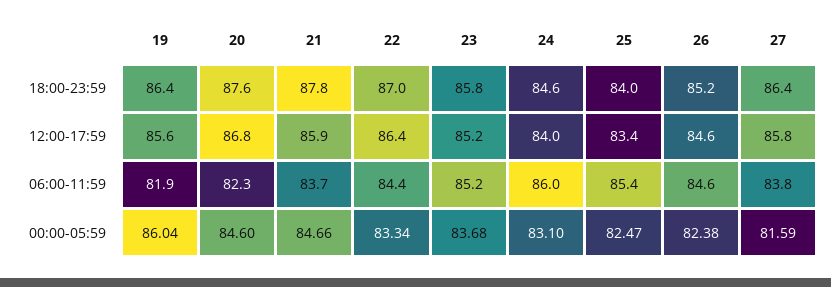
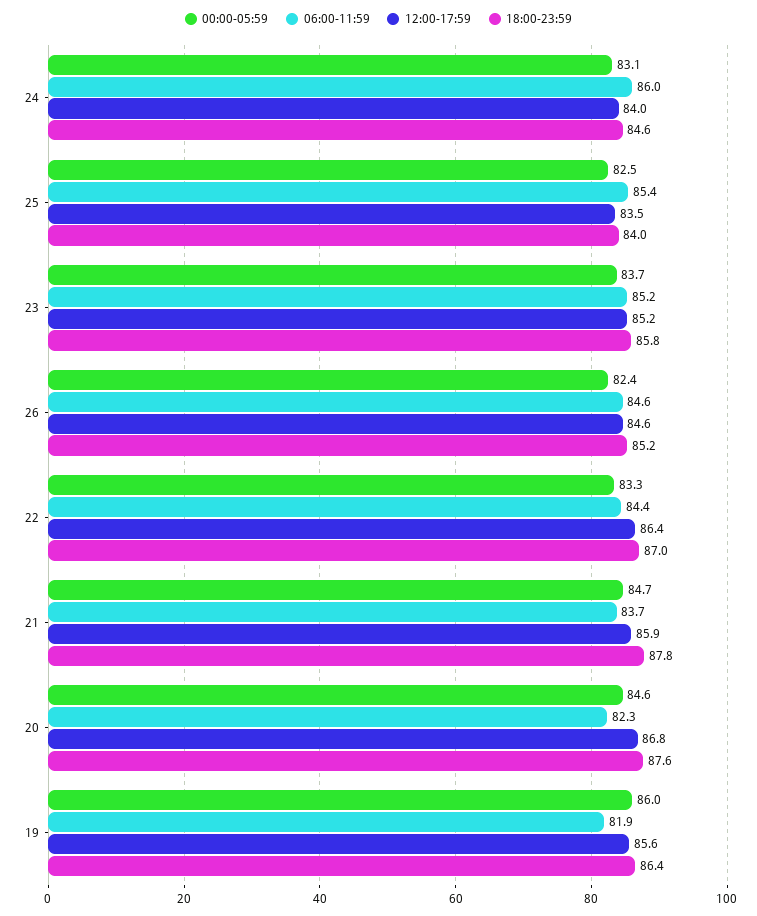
18:00-23:59, 27: 86.4 -> none
12:00-17:59, 25: 83.4 -> 83.5
12:00-17:59, 27: 85.8 -> none
06:00-11:59, 27: 83.8 -> none
00:00-05:59, 27: 81.59 -> none

